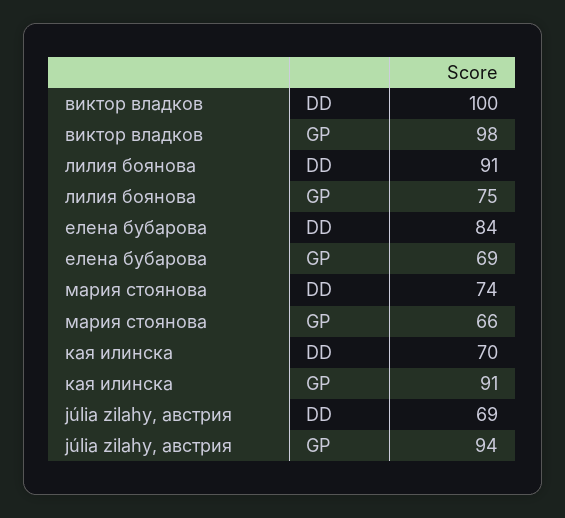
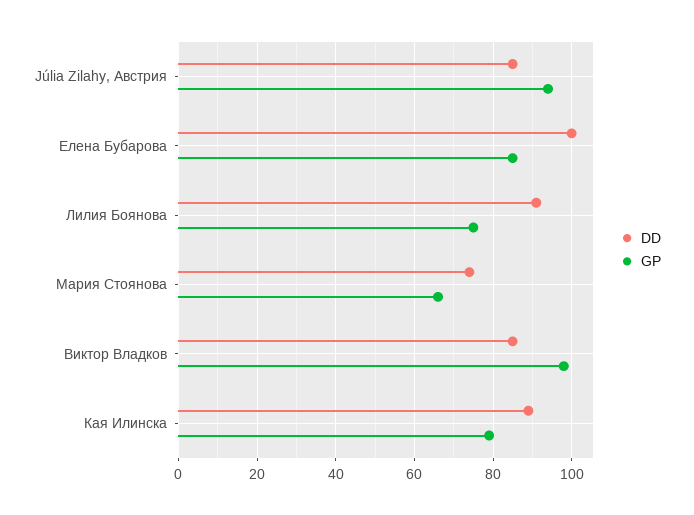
DD, виктор владков: 100 -> 85
DD, елена бубарова: 84 -> 100
GP, елена бубарова: 69 -> 85
DD, кая илинска: 70 -> 90
GP, кая илинска: 91 -> 80
DD, júlia zilahy, австрия: 69 -> 85

